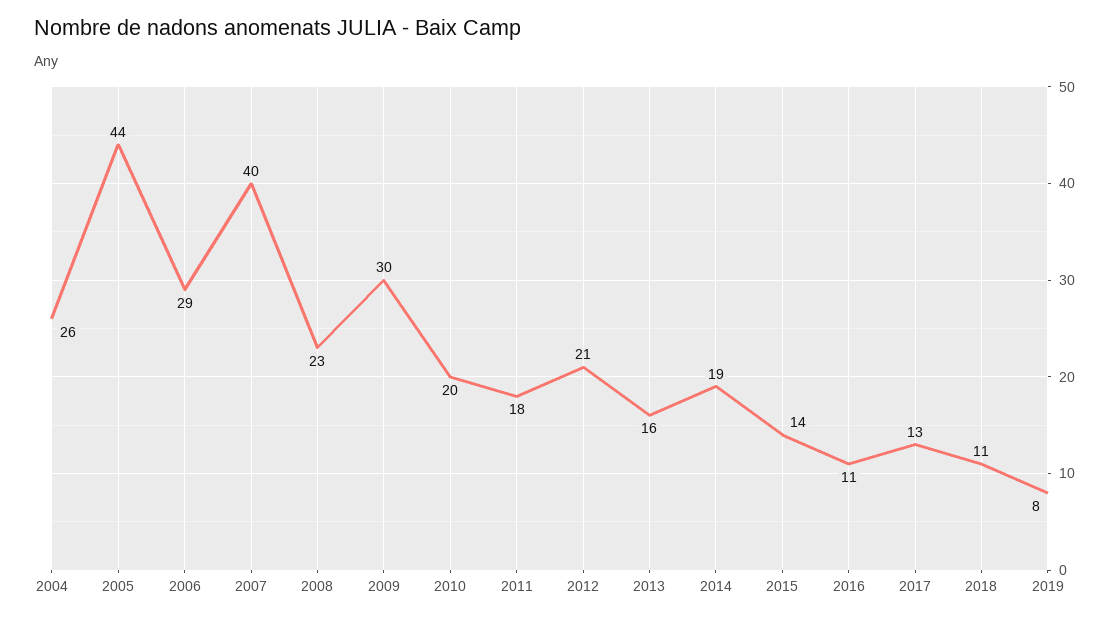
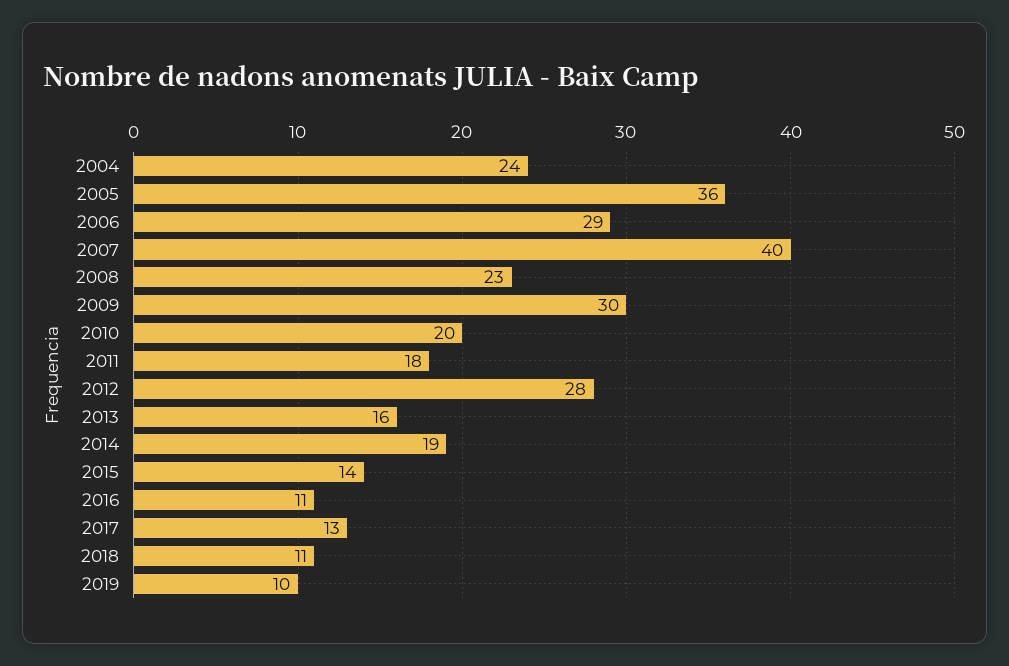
2004: 26 -> 24
2005: 44 -> 36
2012: 21 -> 28
2019: 8 -> 10

